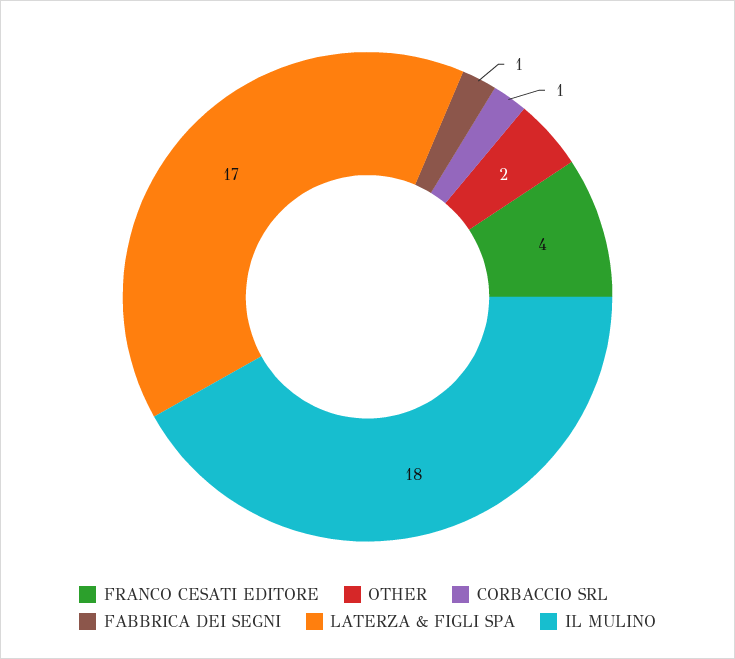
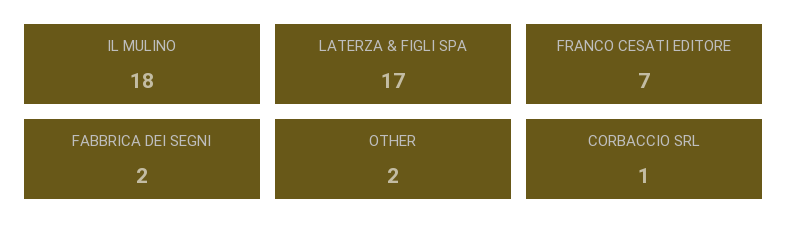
FRANCO CESATI EDITORE: 4 -> 7
FABBRICA DEI SEGNI: 1 -> 2

